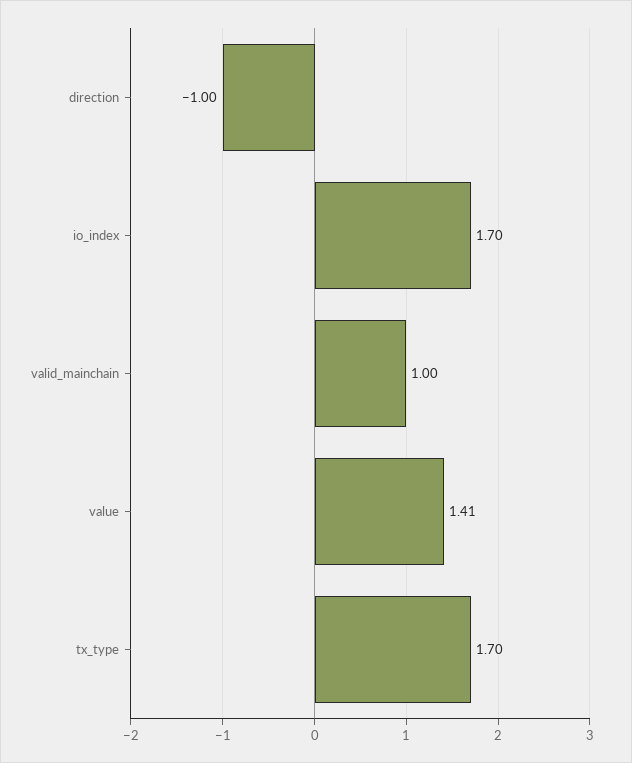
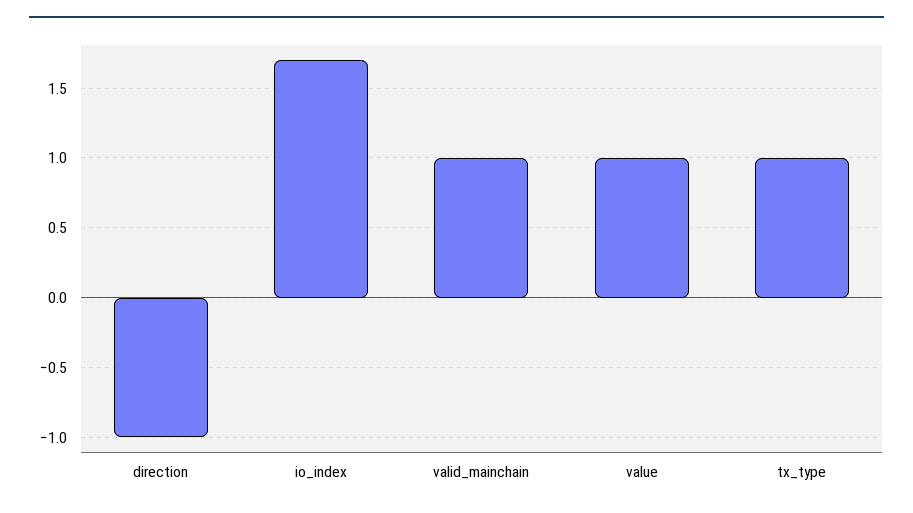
value: 1.41 -> 1
tx_type: 1.7 -> 1

